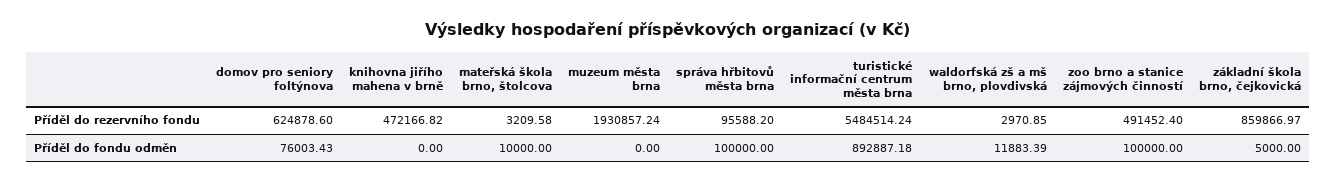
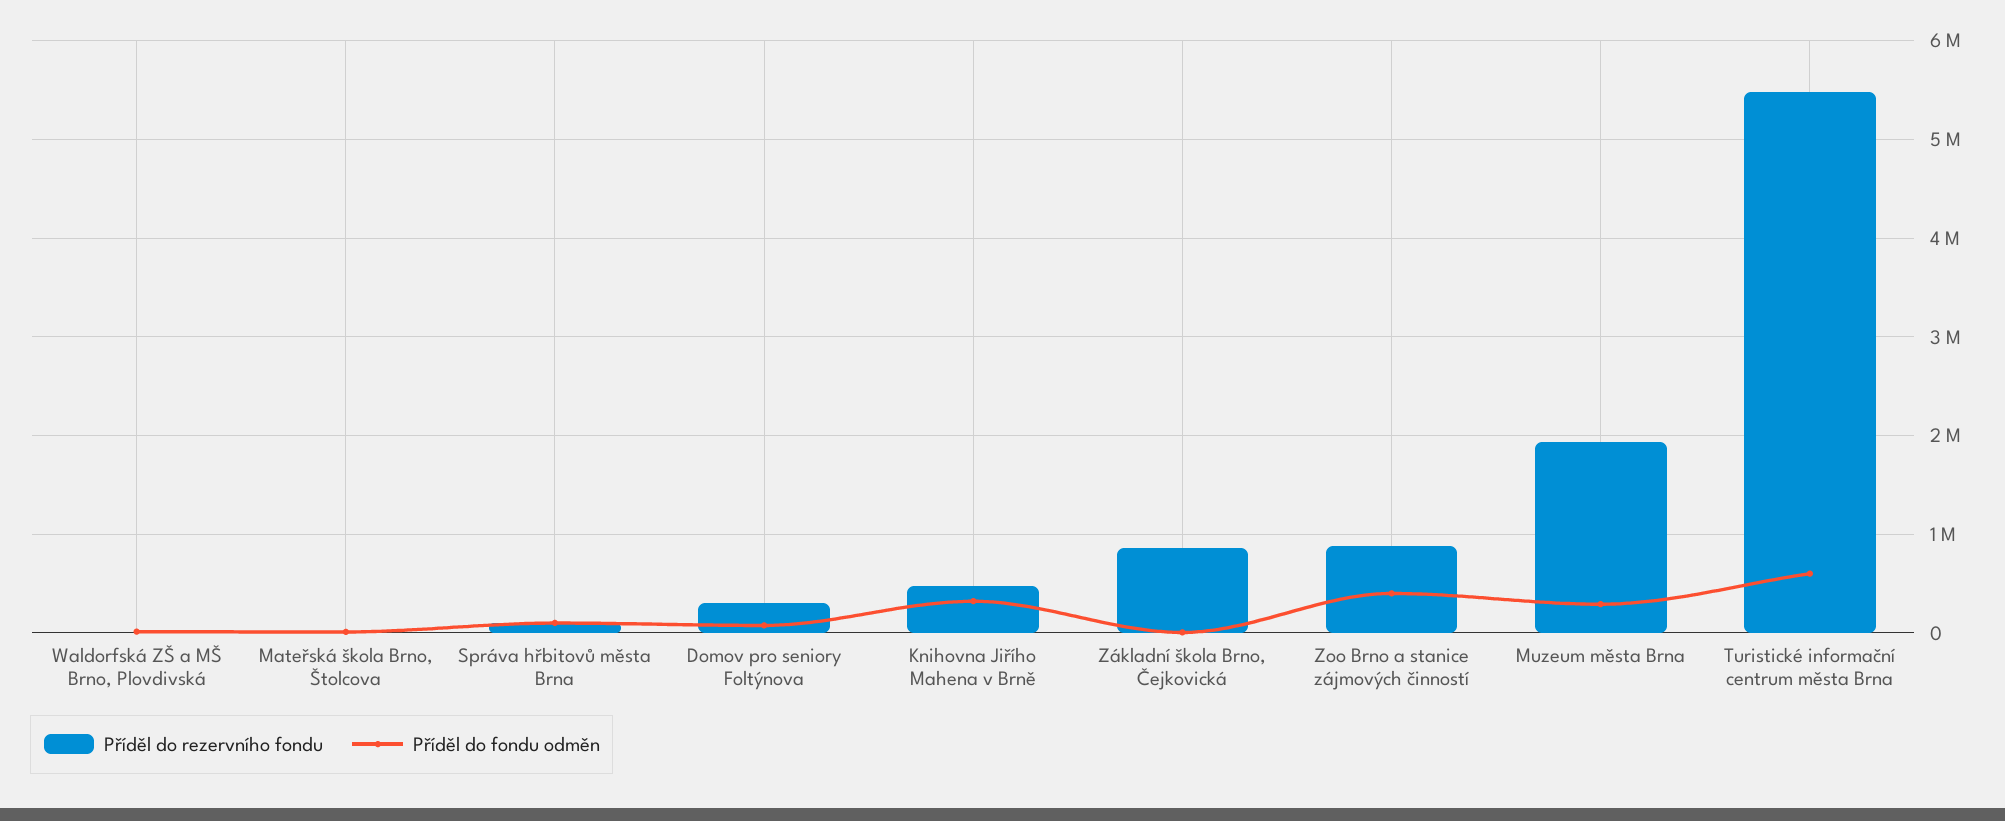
Příděl do rezervního fondu, domov pro seniory foltýnova: 624878.6 -> 300000
Příděl do rezervního fondu, zoo brno a stanice zájmových činností: 491452.4 -> 900000
Příděl do fondu odměn, knihovna jiřího mahena v brně: 0 -> 300000
Příděl do fondu odměn, muzeum města brna: 0 -> 300000
Příděl do fondu odměn, turistické informační centrum města brna: 892887.18 -> 600000
Příděl do fondu odměn, zoo brno a stanice zájmových činností: 100000 -> 400000

